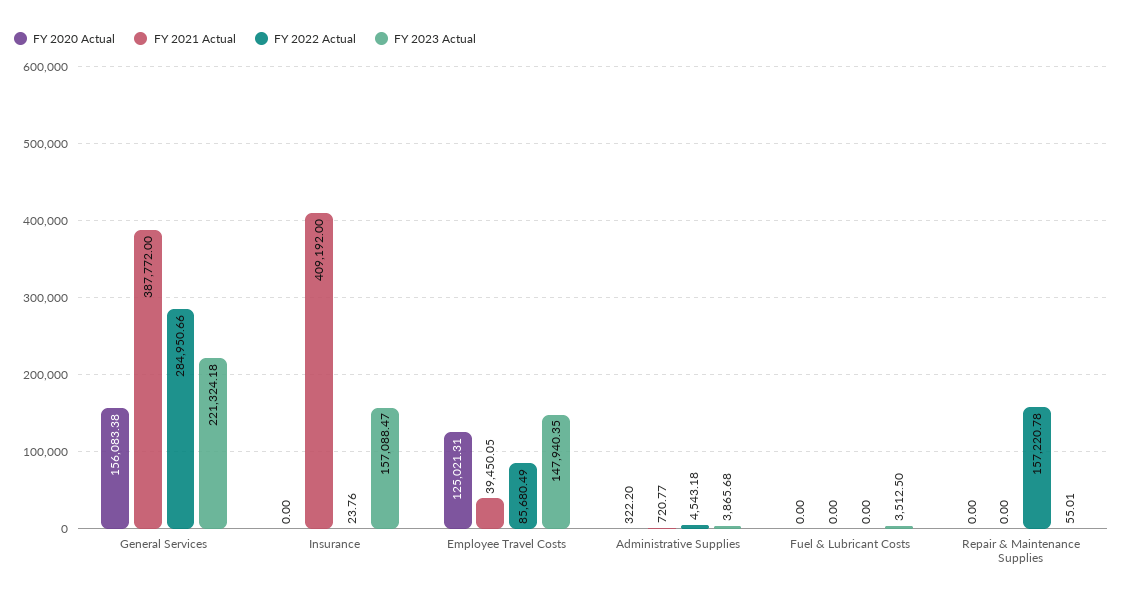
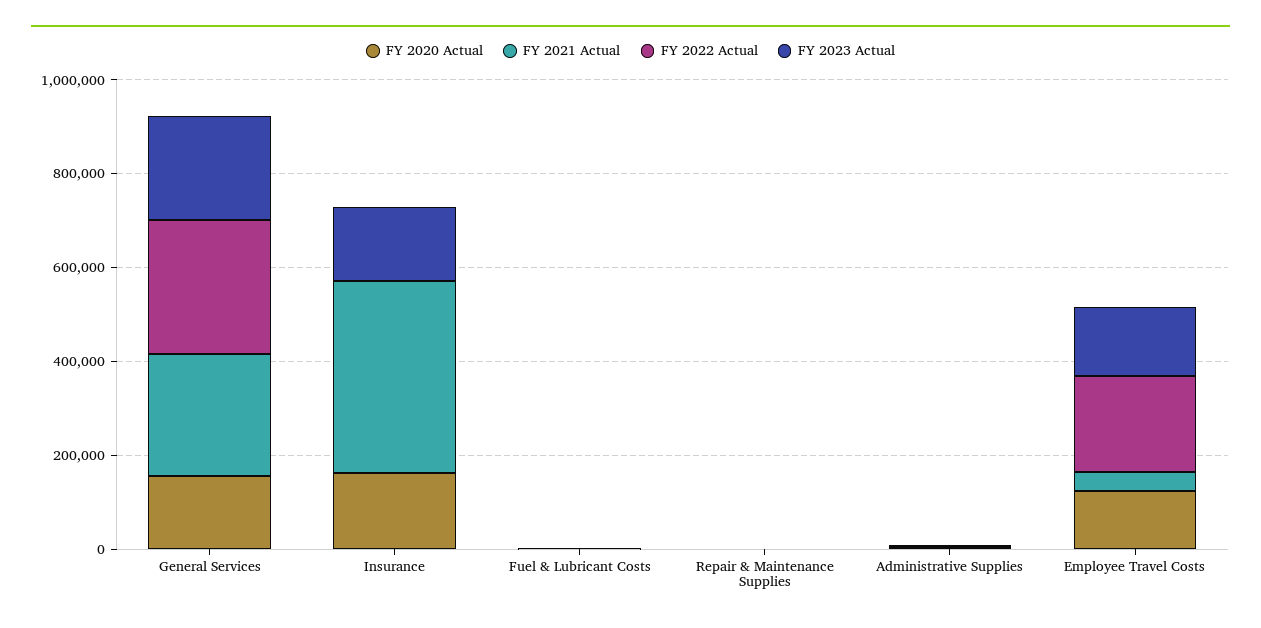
FY 2021 Actual, General Services: 387772 -> 250000
FY 2020 Actual, Insurance: 0 -> 150000
FY 2022 Actual, Employee Travel Costs: 85680.49 -> 200000
FY 2022 Actual, Repair & Maintenance Supplies: 157220.78 -> 0

